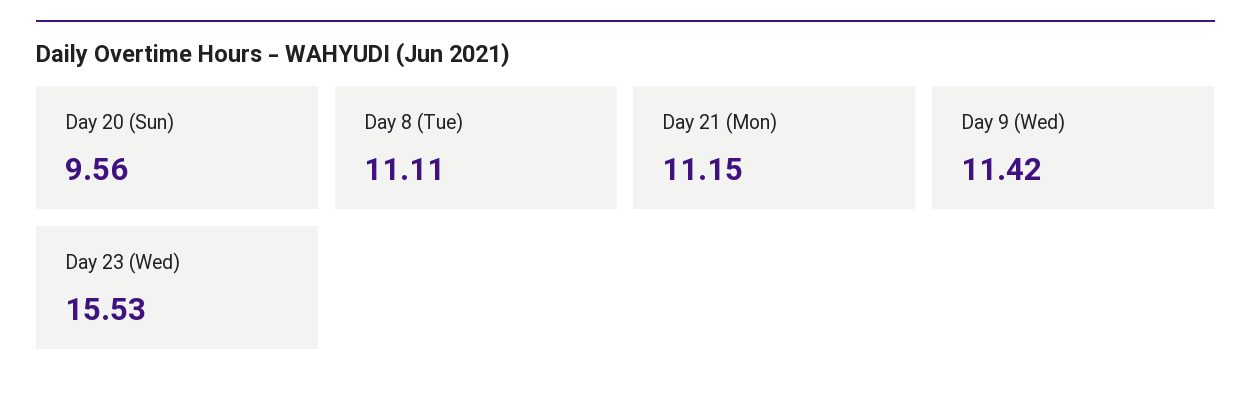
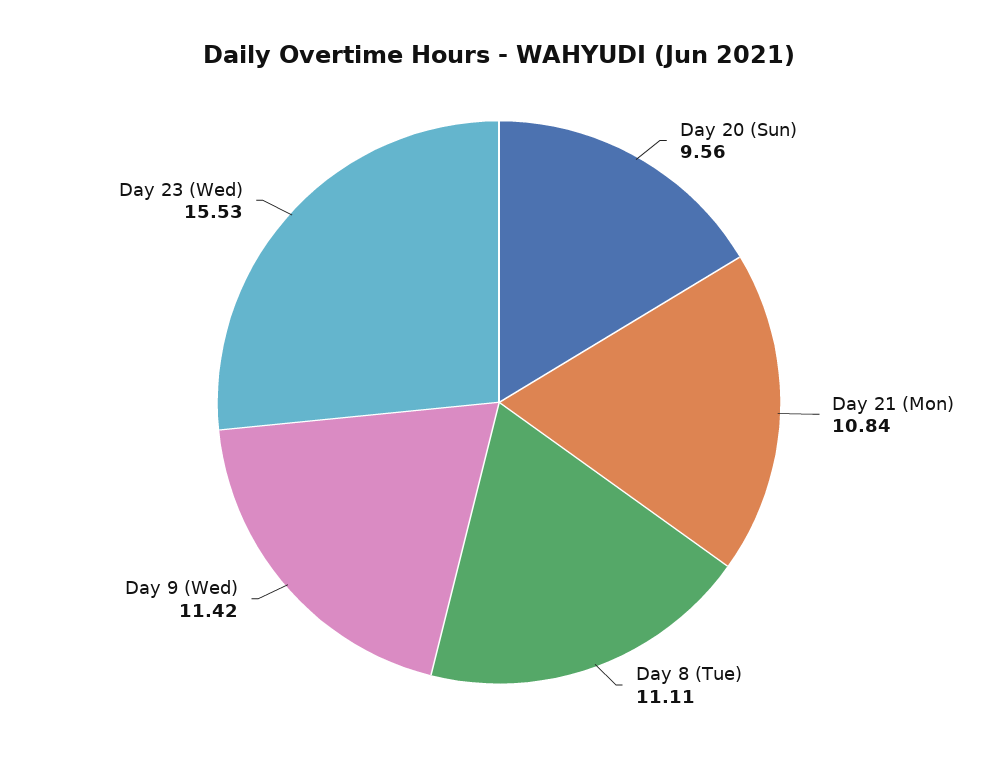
Day 21 (Mon): 11.15 -> 10.84

